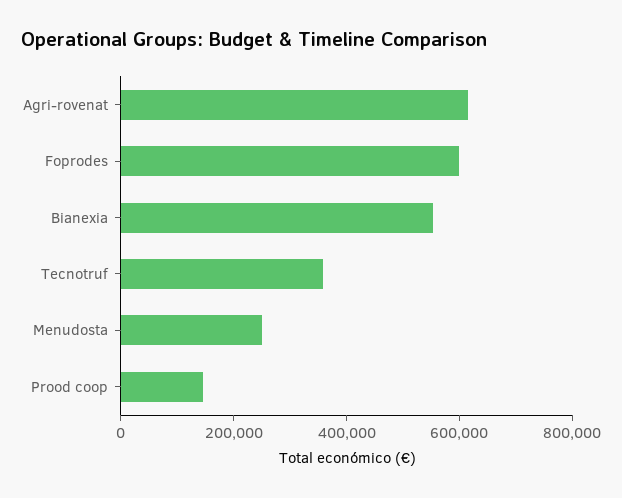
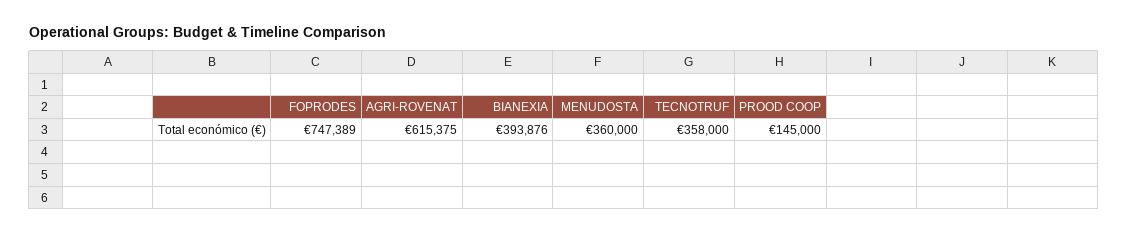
Foprodes: 600000 -> 747389
Bianexia: 550000 -> 393876
Menudosta: 250000 -> 360000

